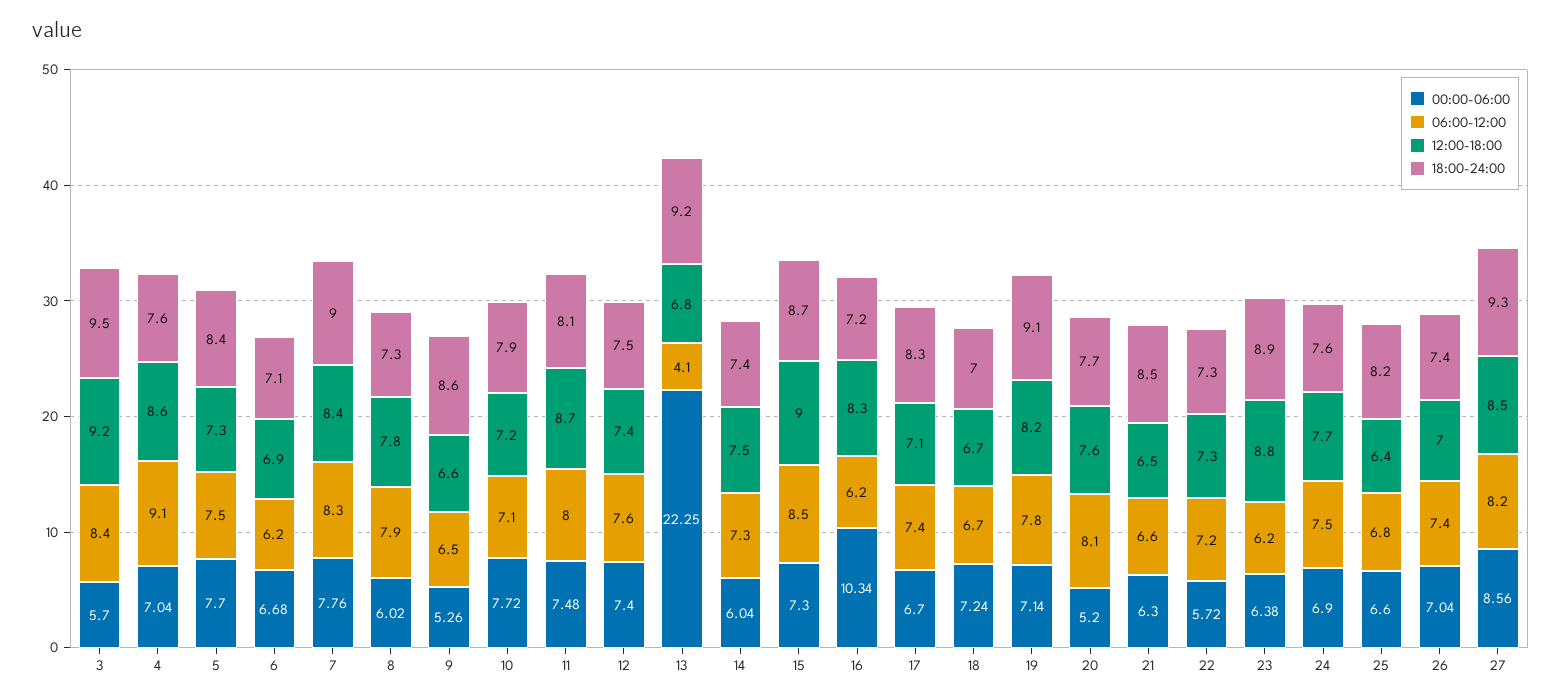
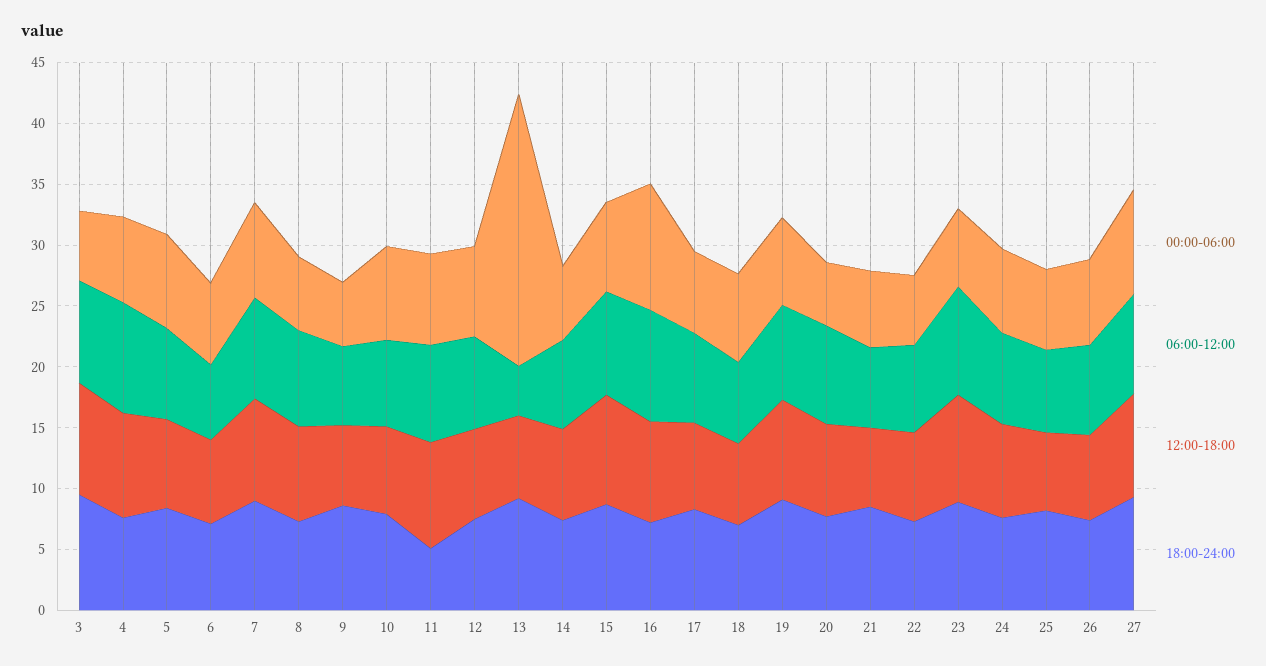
18:00-24:00, 11: 8.1 -> 5
06:00-12:00, 16: 6.2 -> 9
06:00-12:00, 23: 6.2 -> 9

